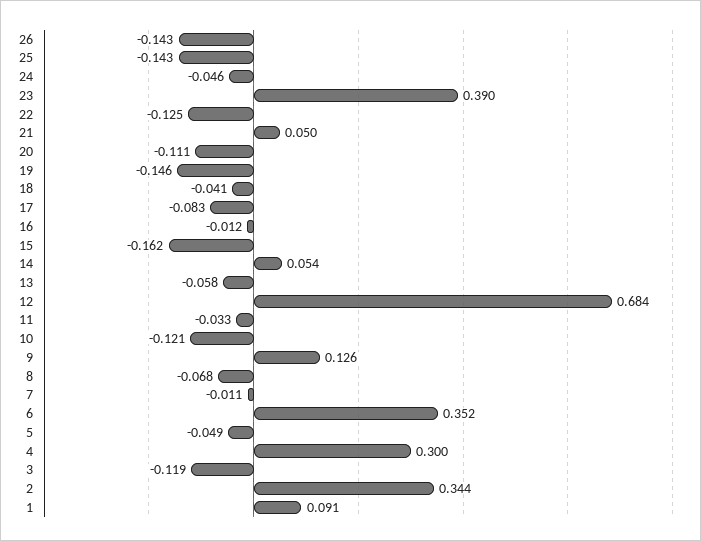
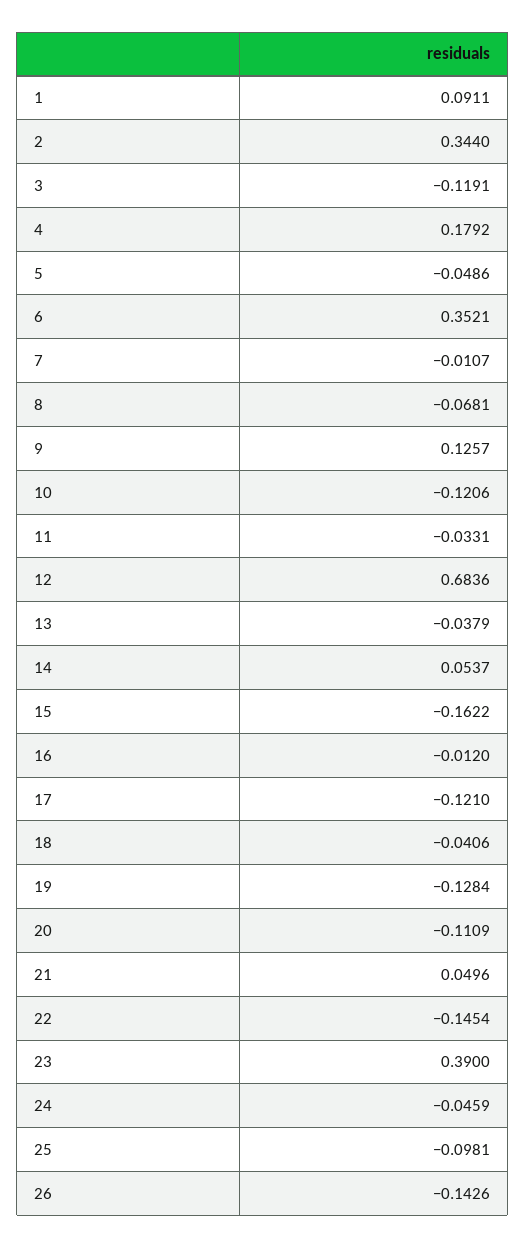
25: -0.143 -> -0.0981
22: -0.125 -> -0.1454
19: -0.146 -> -0.1284
17: -0.083 -> -0.121
13: -0.058 -> -0.0379
4: 0.3 -> 0.1792

